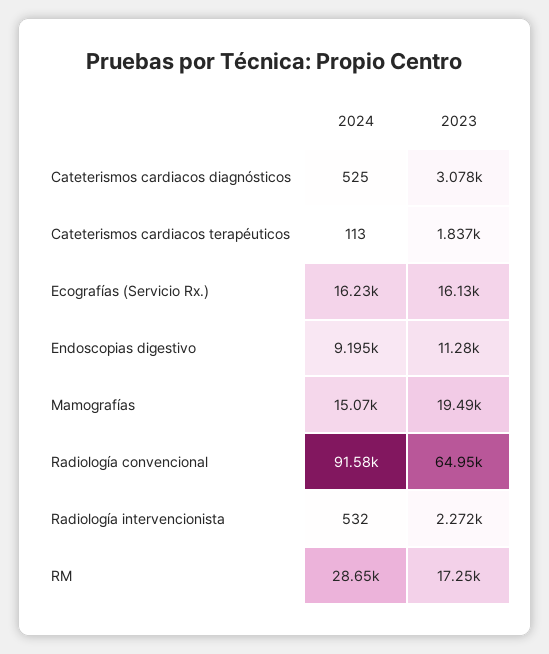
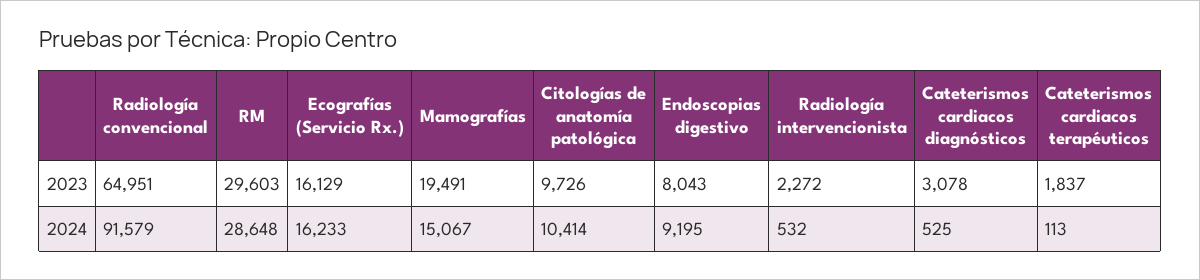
2023, Endoscopias digestivo: 11280 -> 8043
2023, RM: 17250 -> 29603
2023, Citologías de anatomía patológica: none -> 9726
2024, Citologías de anatomía patológica: none -> 10414

